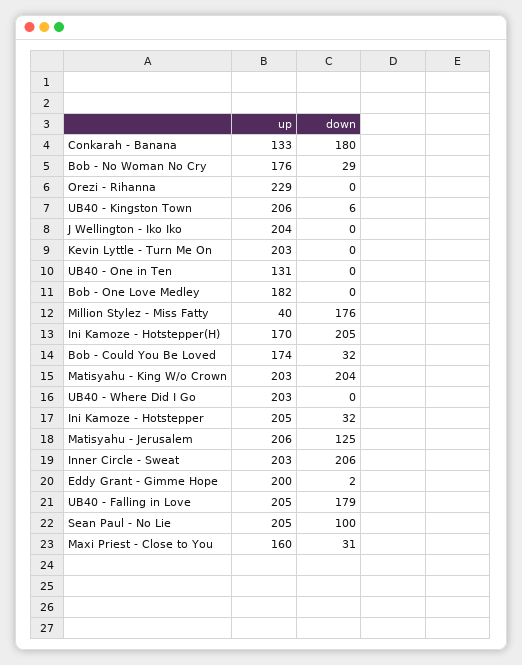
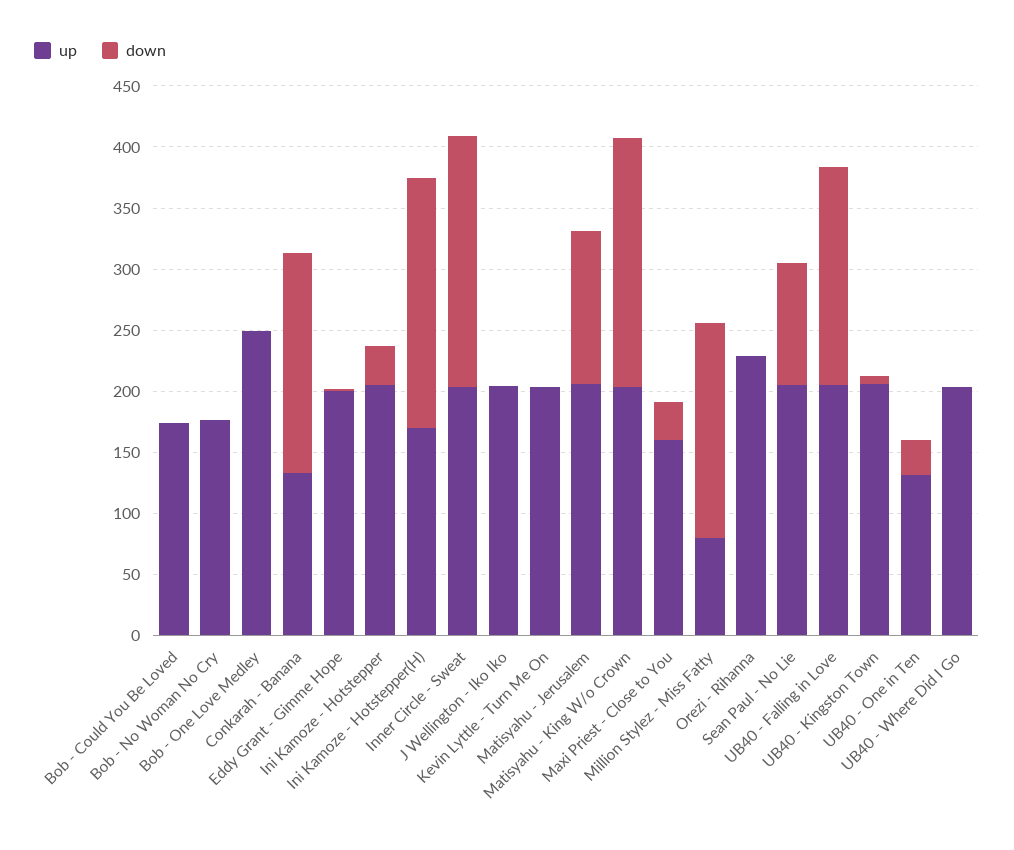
down, Bob - No Woman No Cry: 29 -> 0
down, UB40 - One in Ten: 0 -> 30
up, Bob - One Love Medley: 182 -> 250
up, Million Stylez - Miss Fatty: 40 -> 80
down, Bob - Could You Be Loved: 32 -> 0

